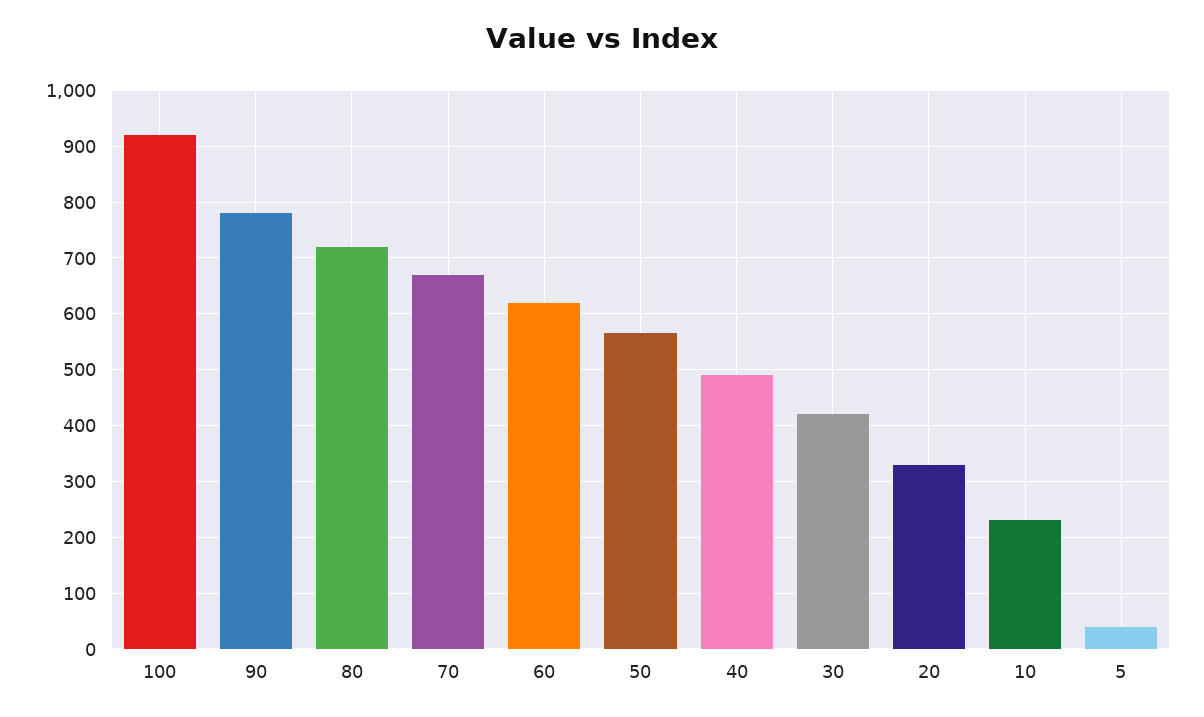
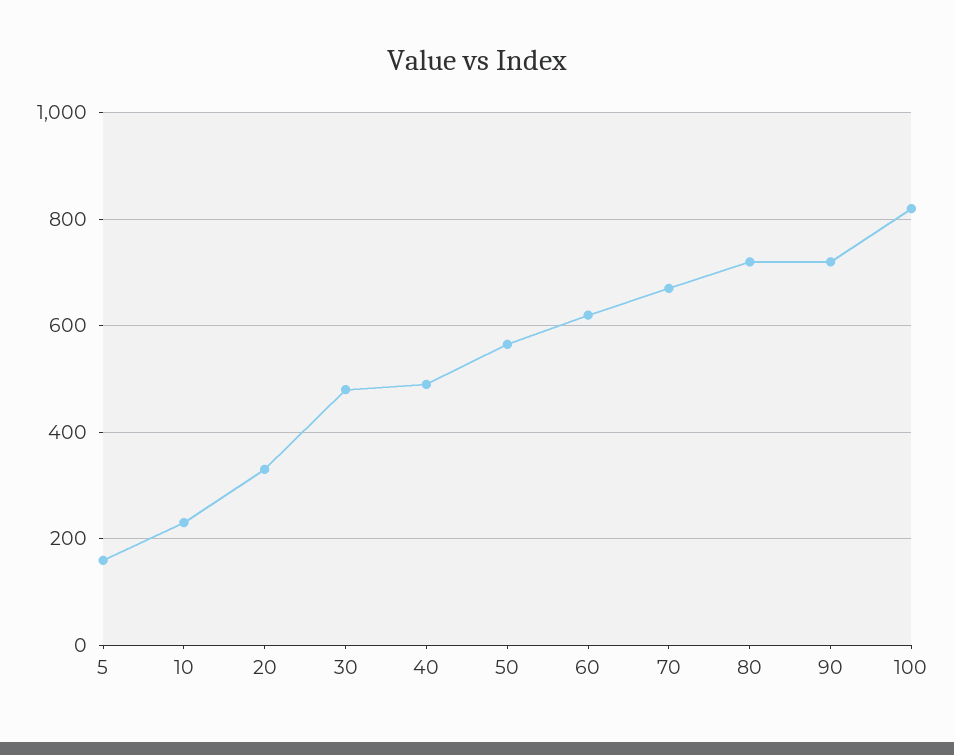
100: 920 -> 820
90: 780 -> 720
30: 420 -> 480
5: 40 -> 160

